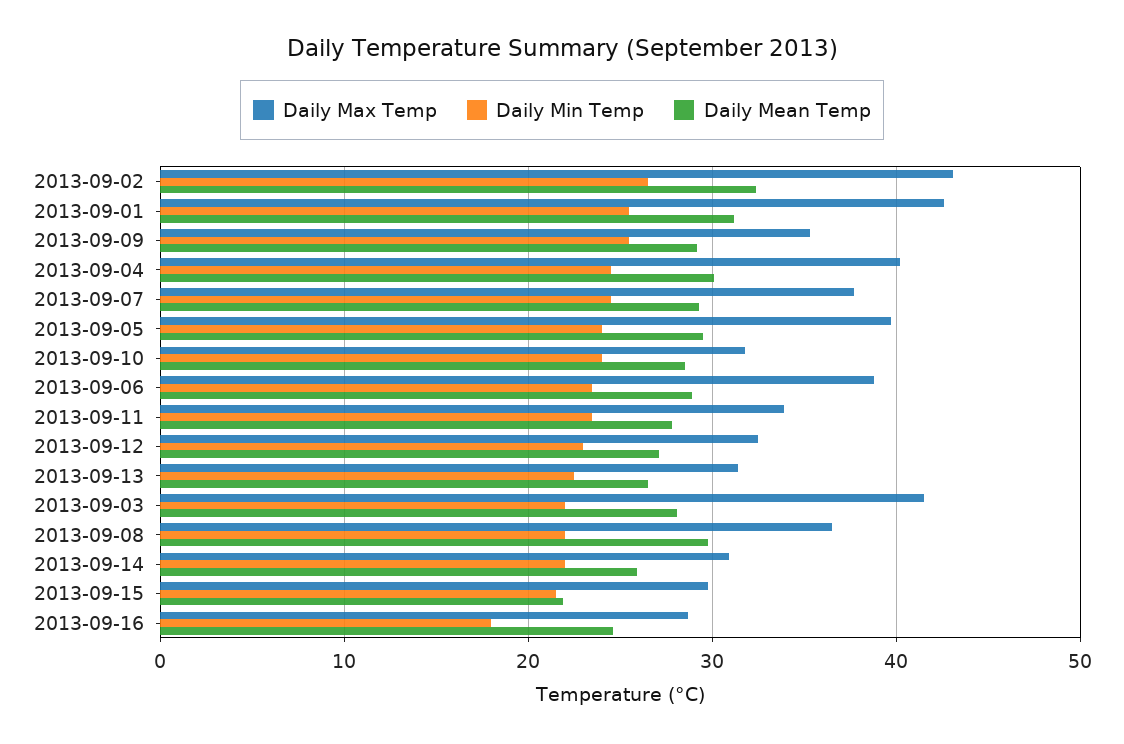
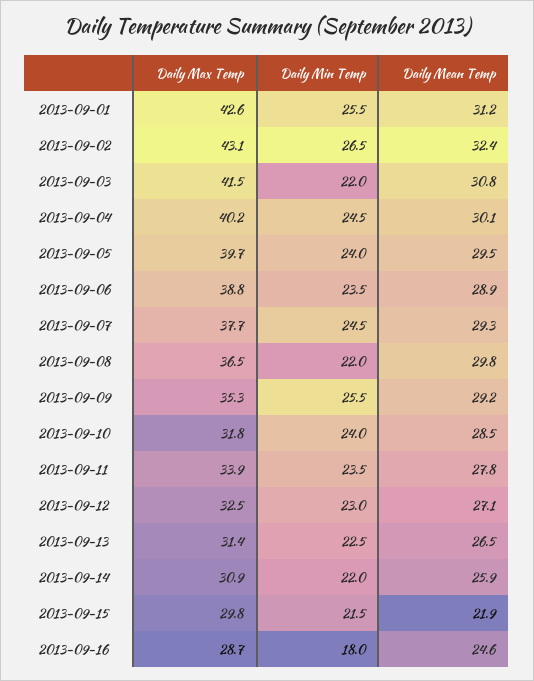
Daily Mean Temp, 2013-09-03: 28 -> 30.8

